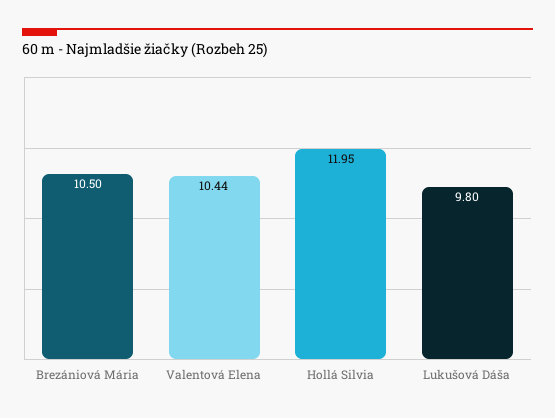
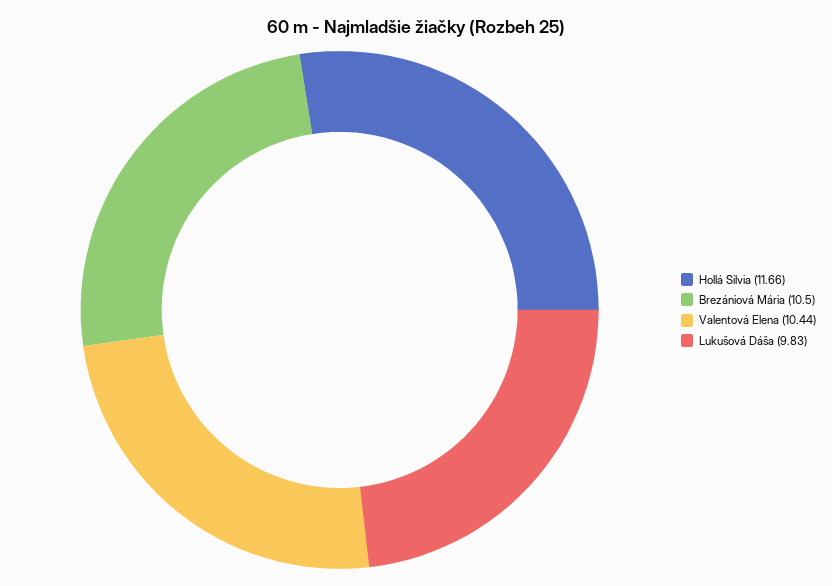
Hollá Silvia: 11.95 -> 11.66
Lukušová Dáša: 9.8 -> 9.83

